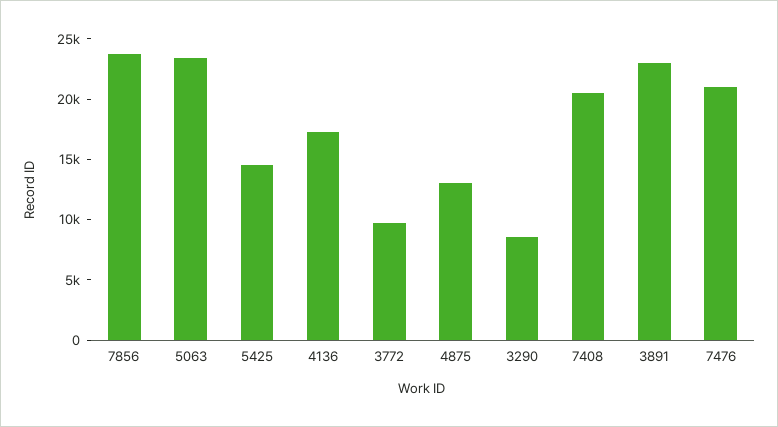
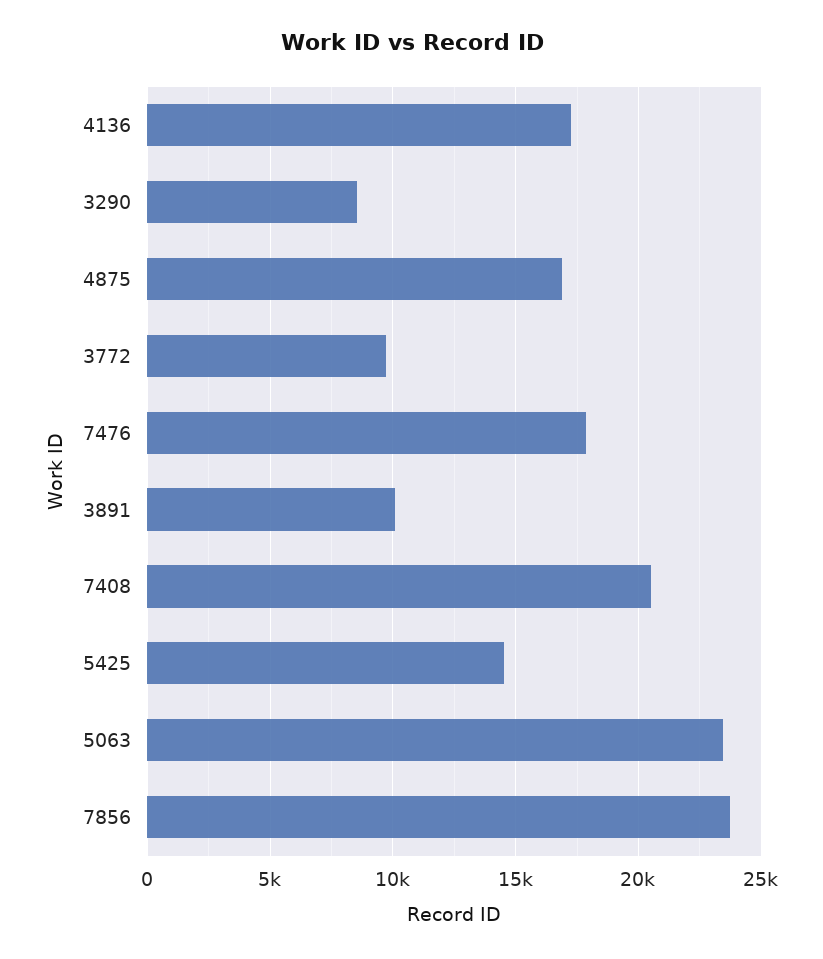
4875: 13000 -> 17000
3891: 23000 -> 10000
7476: 21000 -> 18000

